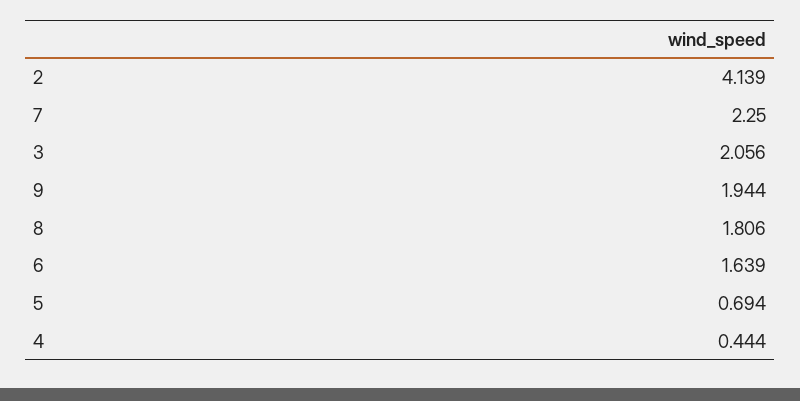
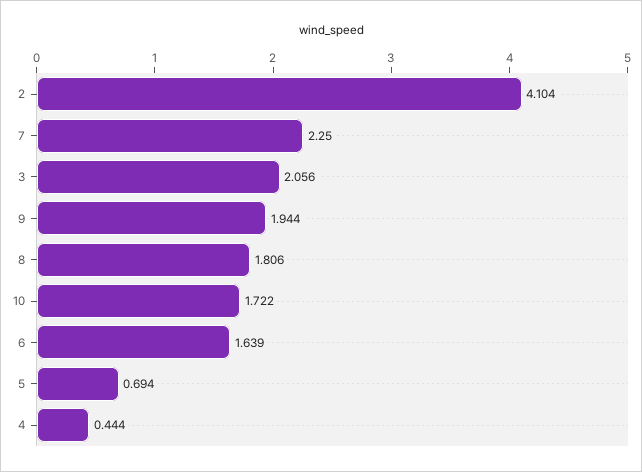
2: 4.139 -> 4.104
10: none -> 1.722

